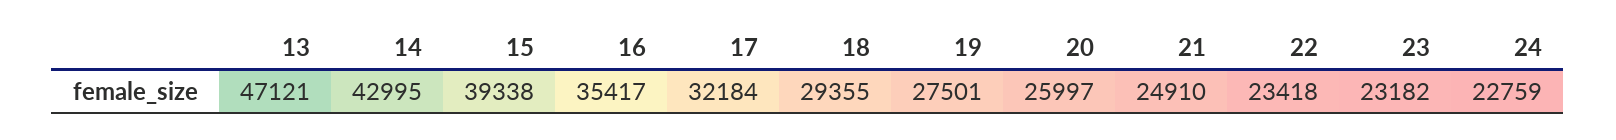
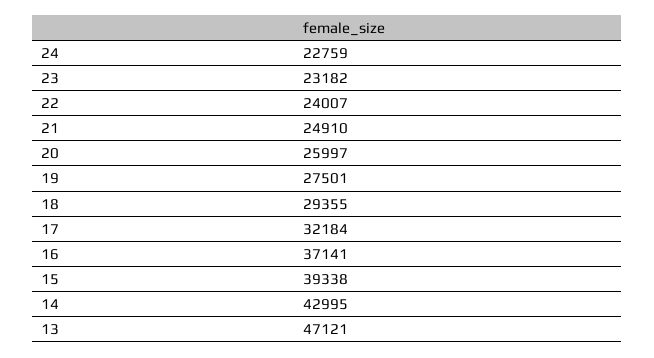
16: 35417 -> 37141
22: 23418 -> 24007

